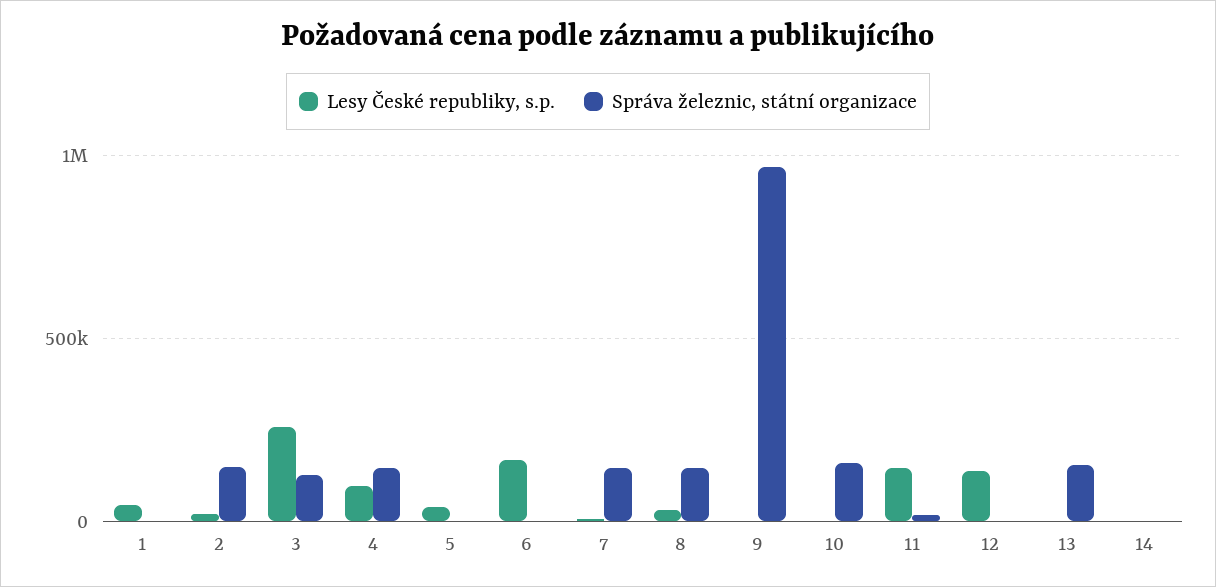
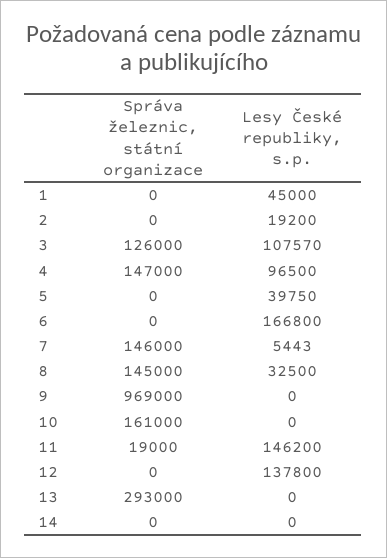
Správa železnic, státní organizace, 2: 150000 -> 0
Lesy České republiky, s.p., 3: 250000 -> 107570
Správa železnic, státní organizace, 13: 150000 -> 293000

